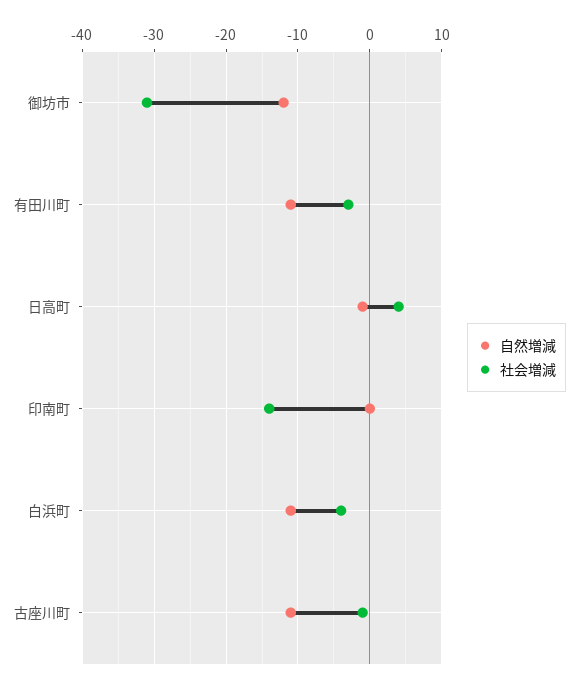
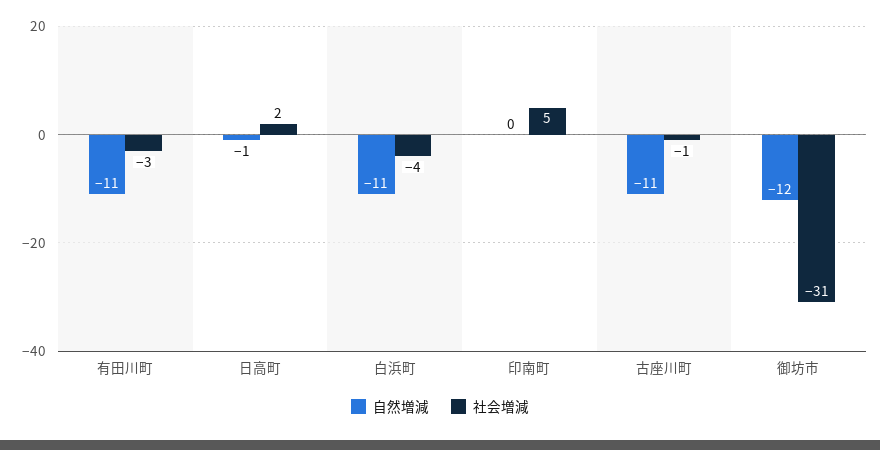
社会増減, 日高町: 4 -> 2
社会増減, 印南町: -14 -> 5

